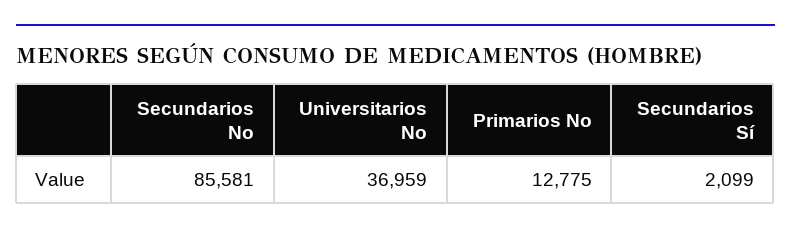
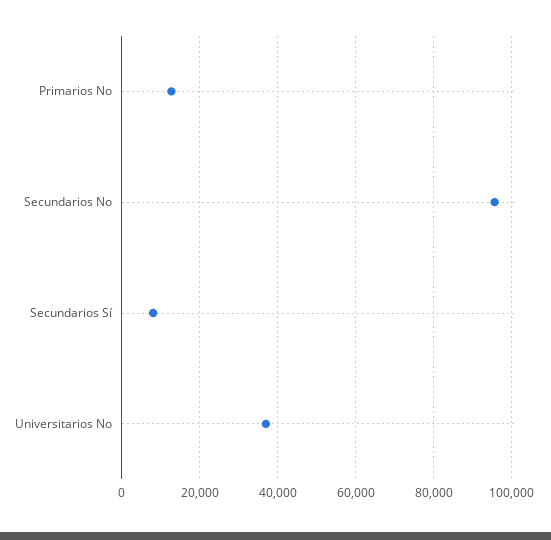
Secundarios No: 85581 -> 96000
Secundarios Sí: 2099 -> 8000

